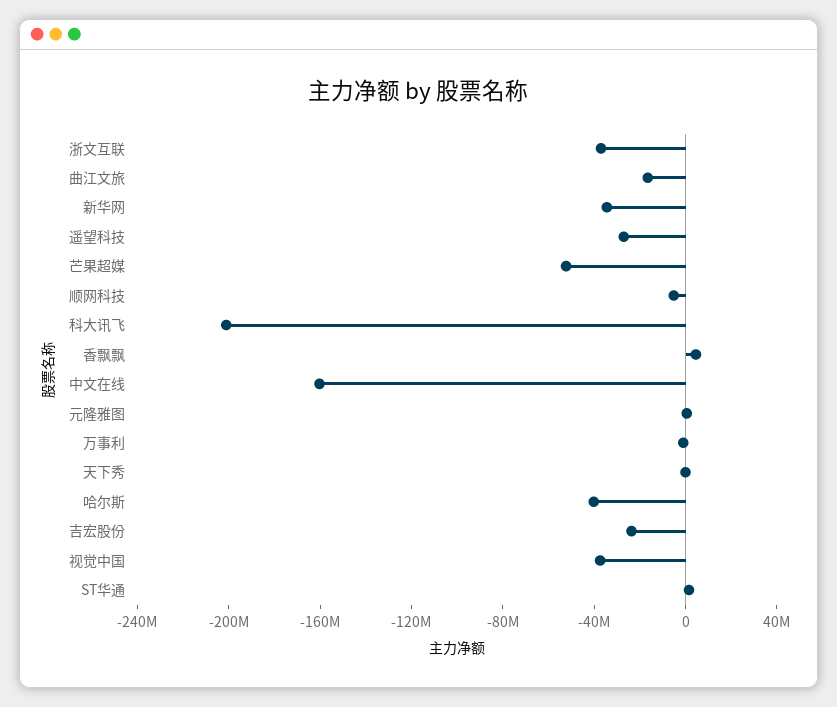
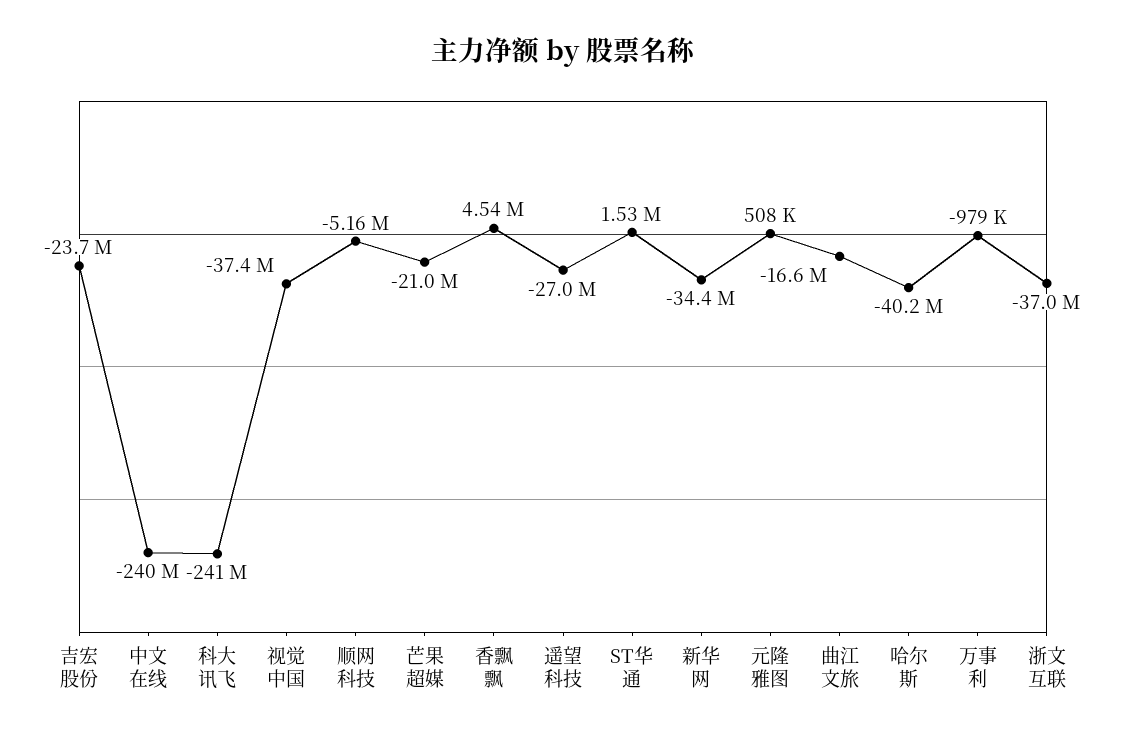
芒果超媒: -50000000 -> -21000000
科大讯飞: -200000000 -> -241000000
中文在线: -160000000 -> -240000000
天下秀: 0 -> none

